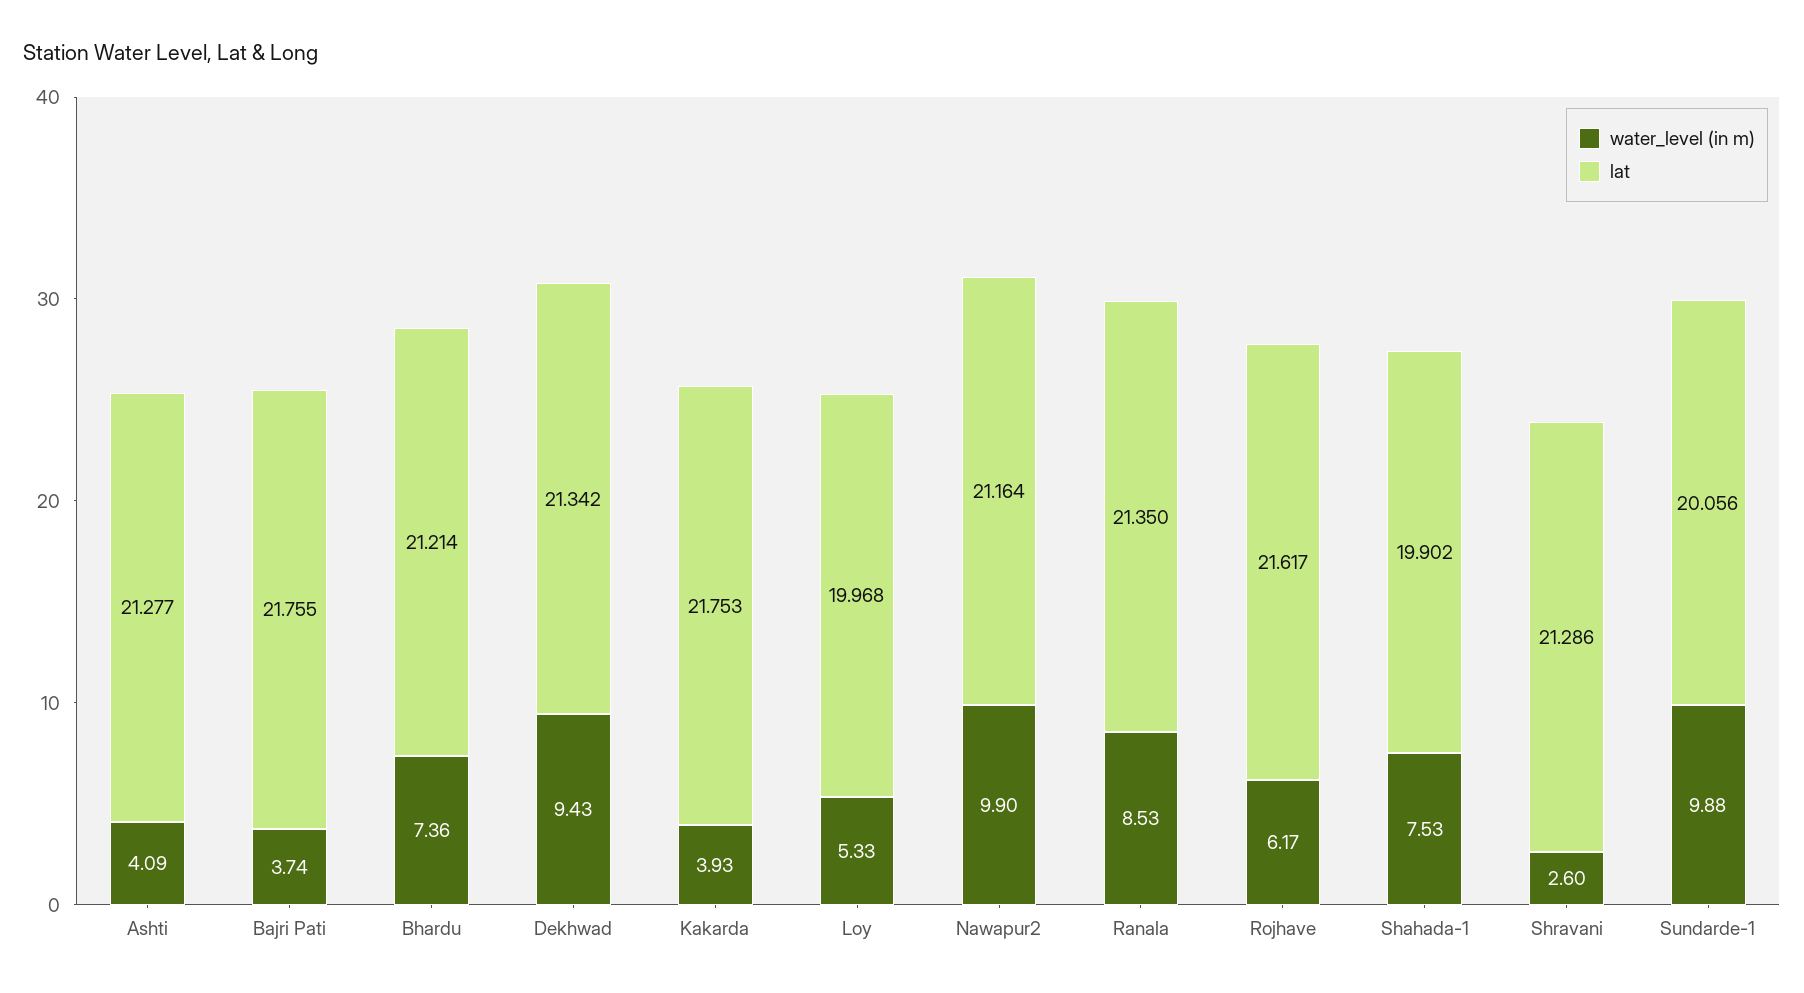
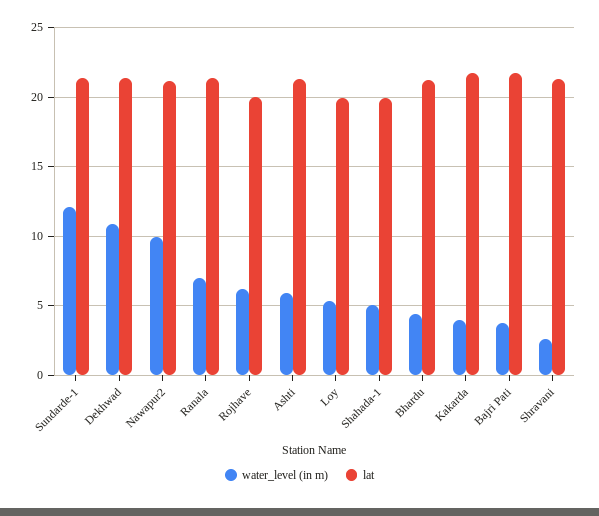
water_level (in m), Ashti: 4.09 -> 6
water_level (in m), Bhardu: 7.36 -> 4.5
water_level (in m), Dekhwad: 9.43 -> 11
water_level (in m), Ranala: 8.53 -> 7
lat, Rojhave: 21.617 -> 20
water_level (in m), Shahada-1: 7.53 -> 5
water_level (in m), Sundarde-1: 9.88 -> 12
lat, Sundarde-1: 20.056 -> 21.5

